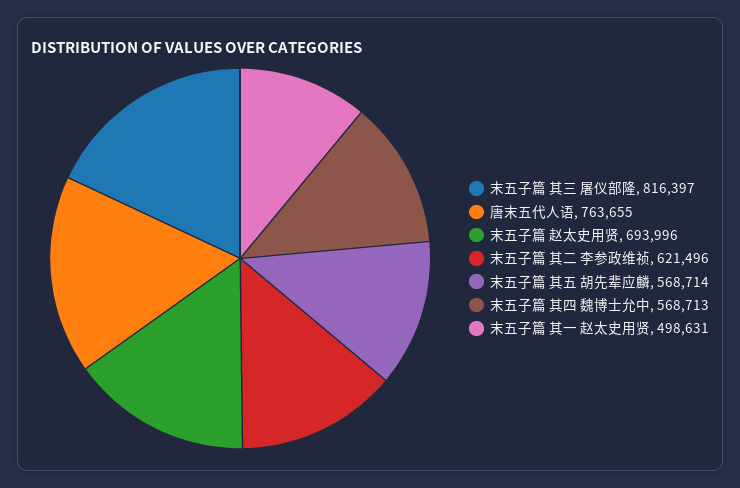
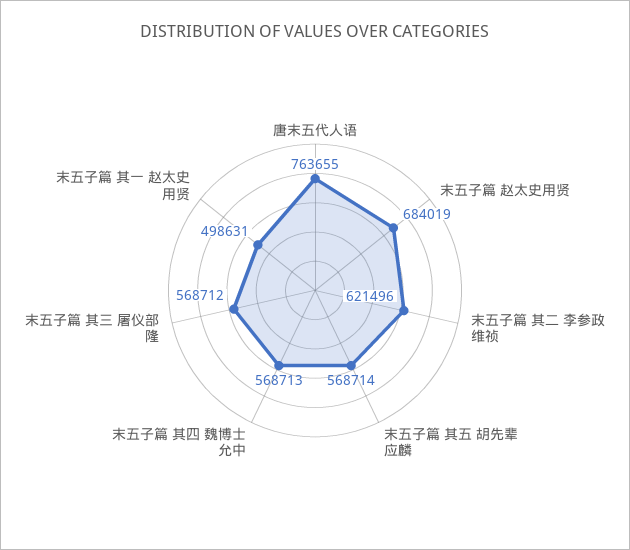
末五子篇 其三 屠仪部隆: 816397 -> 568712
末五子篇 赵太史用贤: 693996 -> 684019

